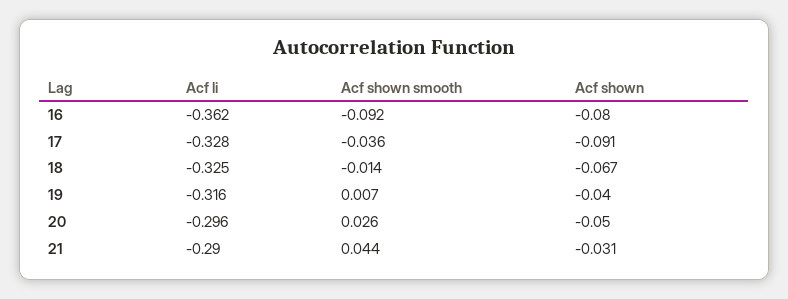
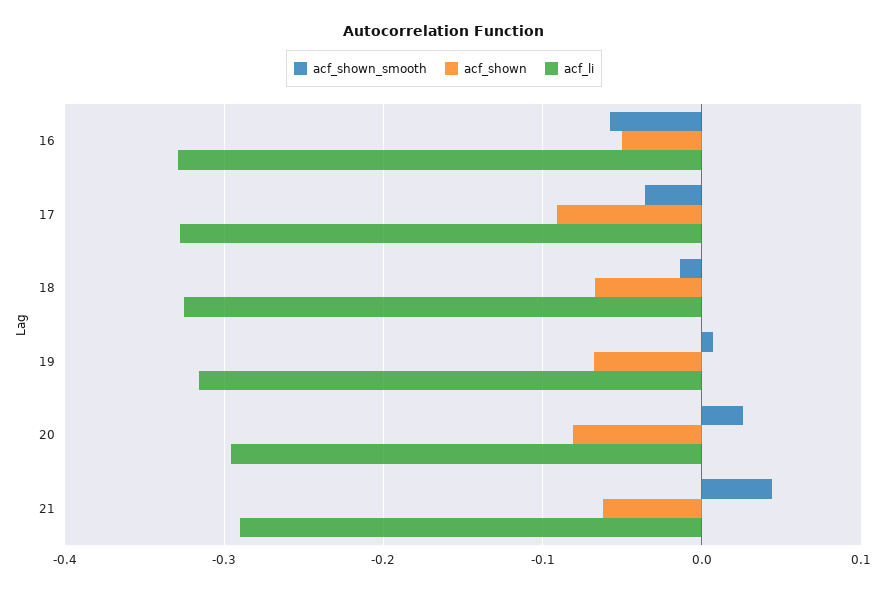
Acf li, 16: -0.362 -> -0.33
Acf shown smooth, 16: -0.092 -> -0.06
Acf shown, 16: -0.08 -> -0.05
Acf shown, 19: -0.04 -> -0.07
Acf shown, 20: -0.05 -> -0.08
Acf shown, 21: -0.031 -> -0.06

